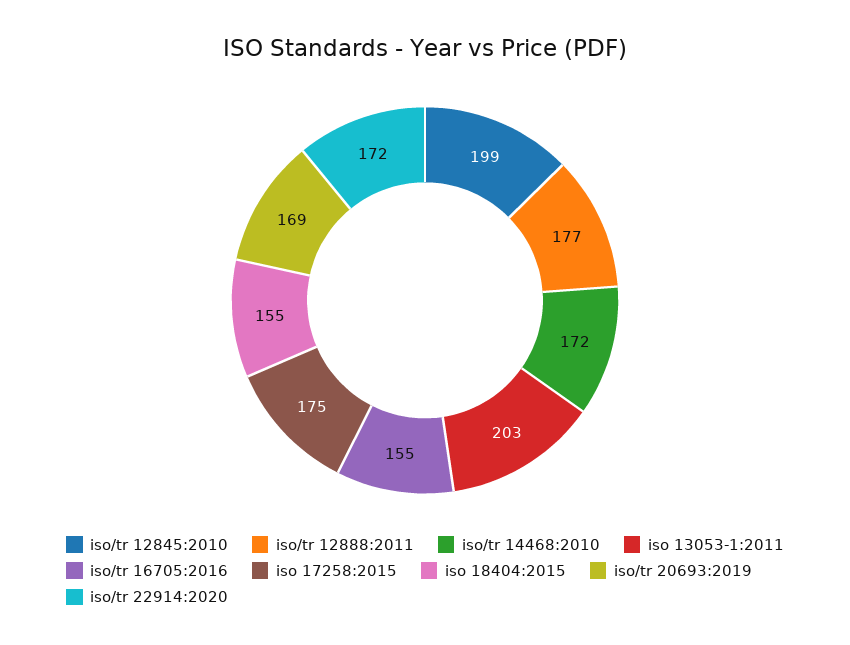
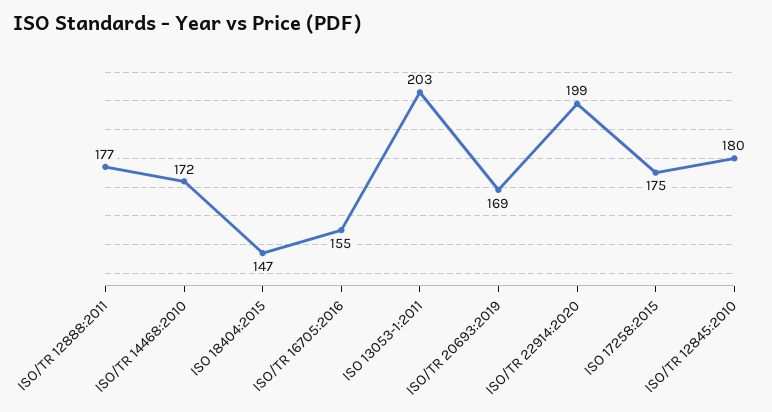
iso/tr 12845:2010: 199 -> 180
iso 18404:2015: 155 -> 147
iso/tr 22914:2020: 172 -> 199

